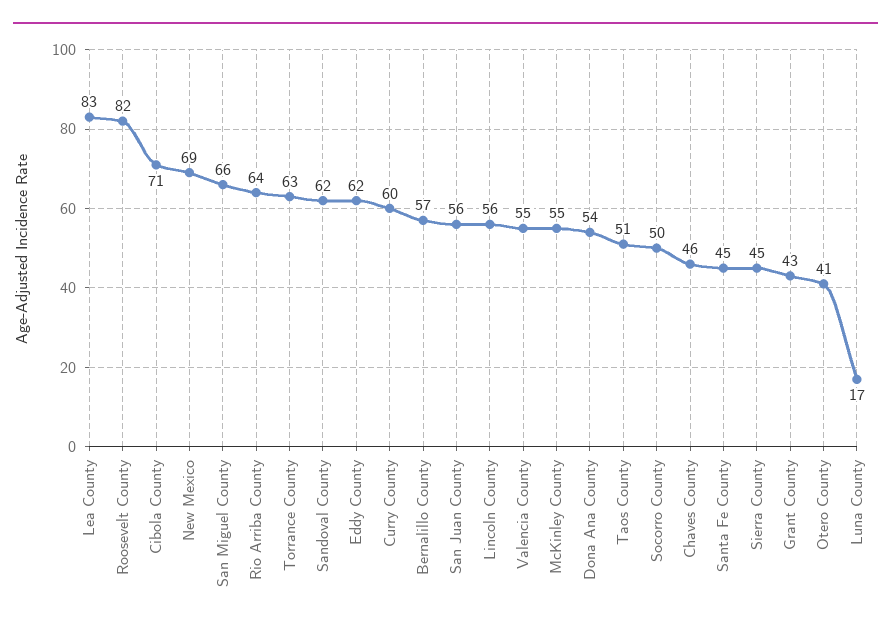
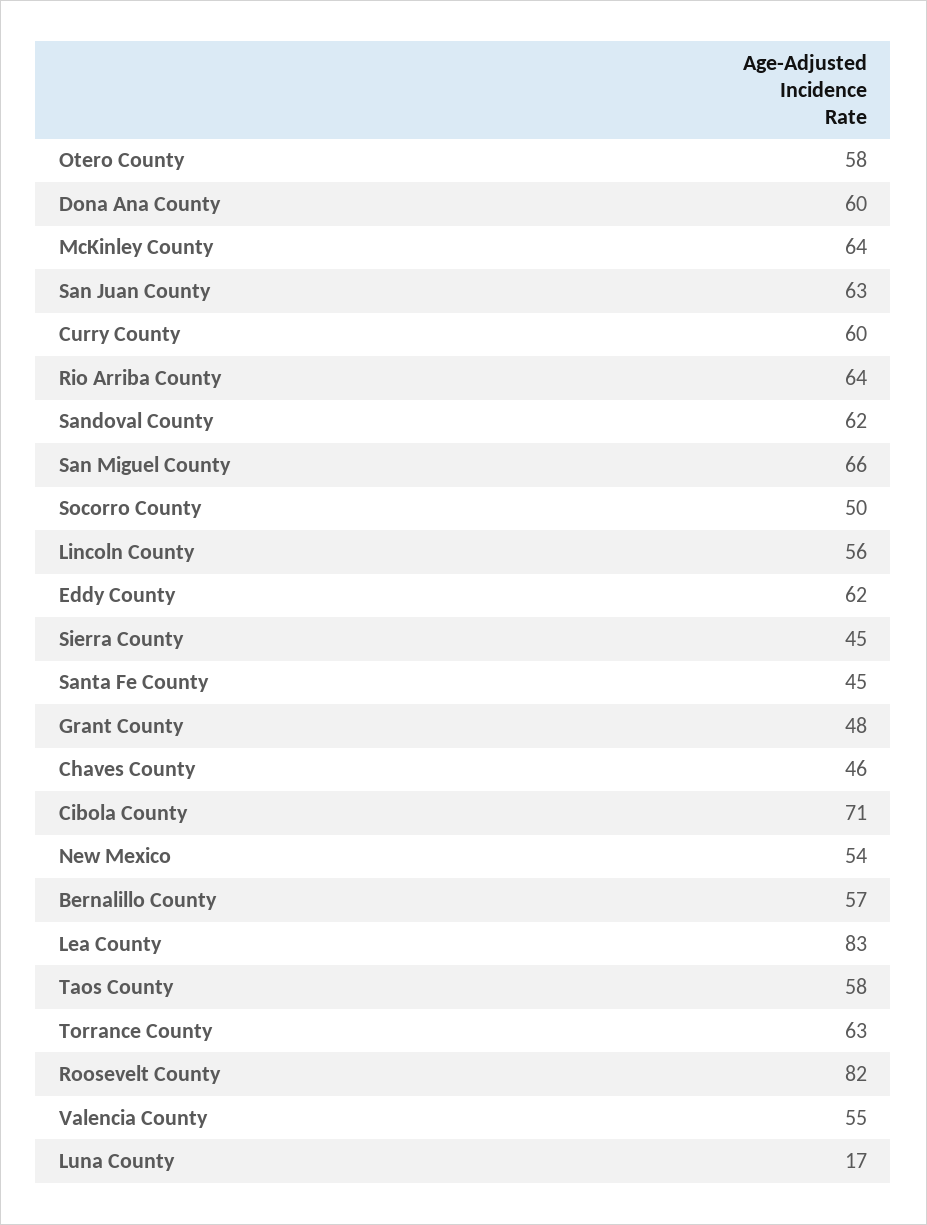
New Mexico: 69 -> 54
San Juan County: 56 -> 63
McKinley County: 55 -> 64
Dona Ana County: 54 -> 60
Taos County: 51 -> 58
Grant County: 43 -> 48
Otero County: 41 -> 58

